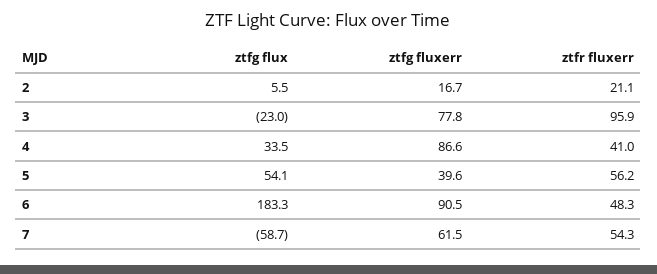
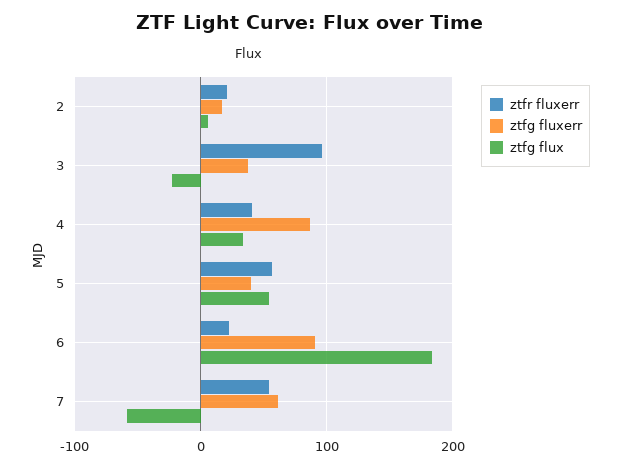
ztfg fluxerr, 3: 77.8 -> 40
ztfr fluxerr, 6: 48.3 -> 20

